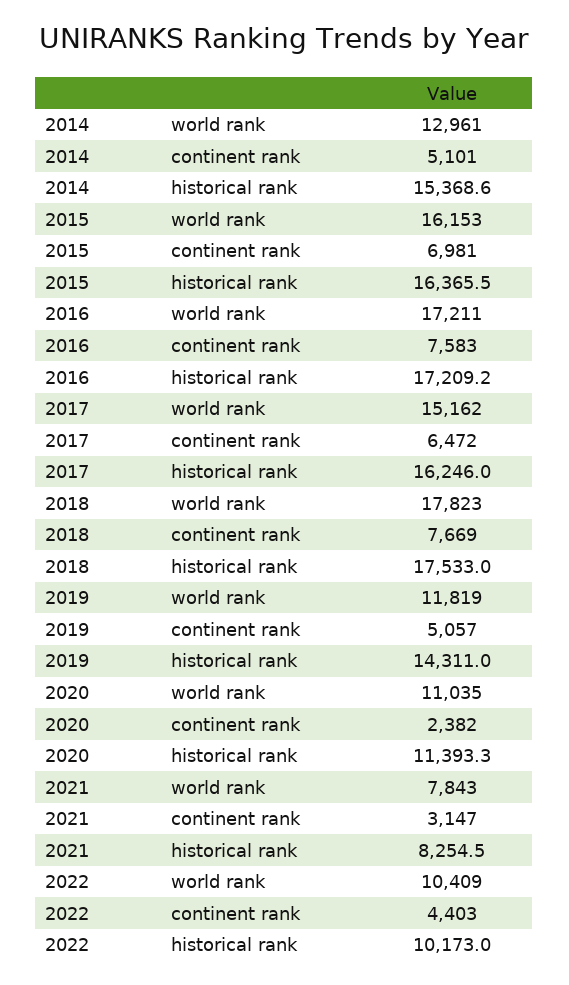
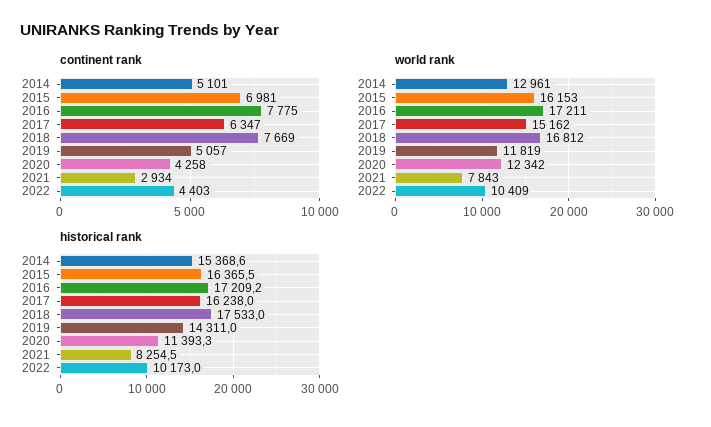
continent rank, 2016: 7583 -> 7775
continent rank, 2017: 6472 -> 6347
historical rank, 2017: 16246 -> 16238
world rank, 2018: 17823 -> 16812
world rank, 2020: 11035 -> 12342
continent rank, 2020: 2382 -> 4258
continent rank, 2021: 3147 -> 2934

